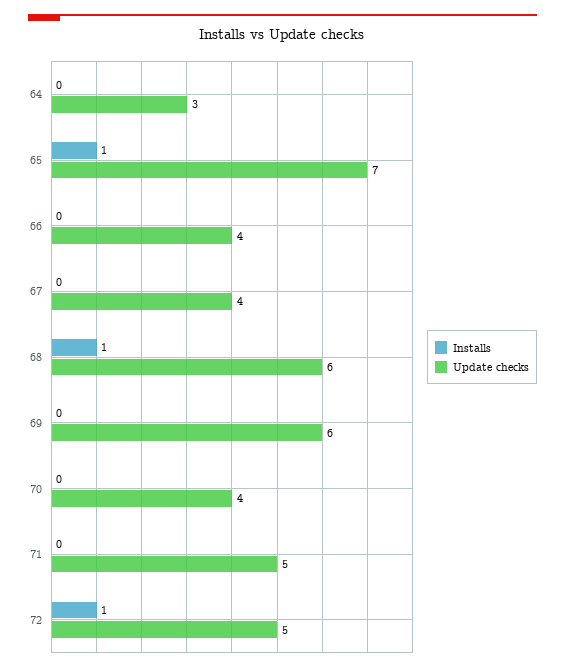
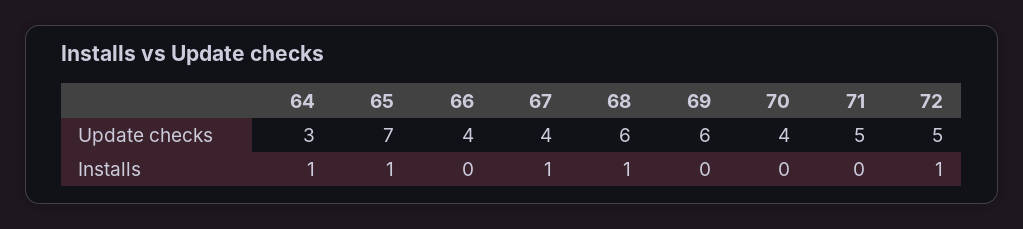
Installs, 64: 0 -> 1
Installs, 67: 0 -> 1

